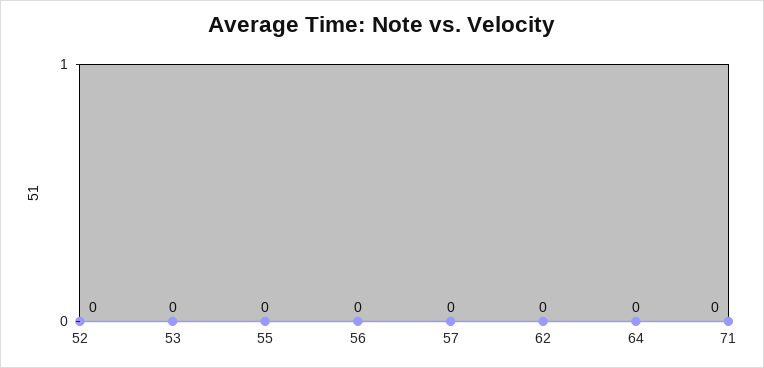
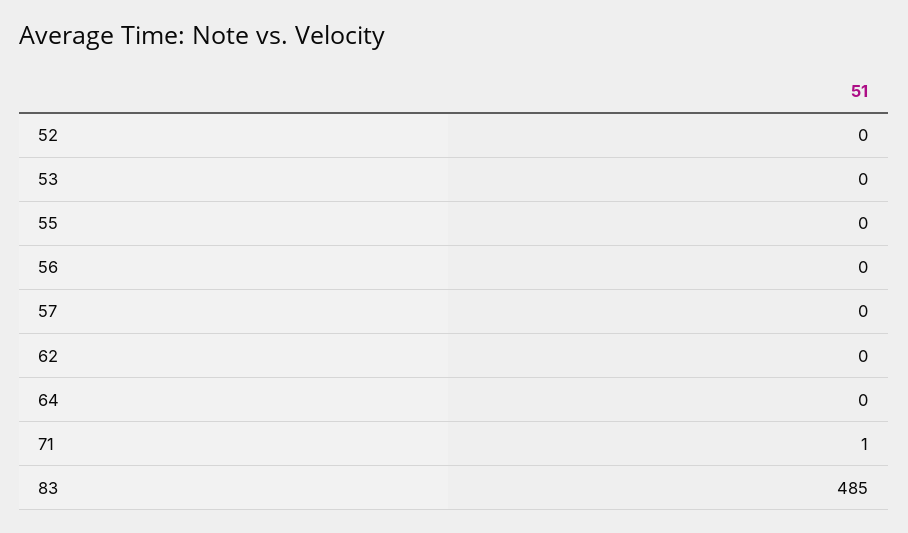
71: 0 -> 1
83: none -> 485

